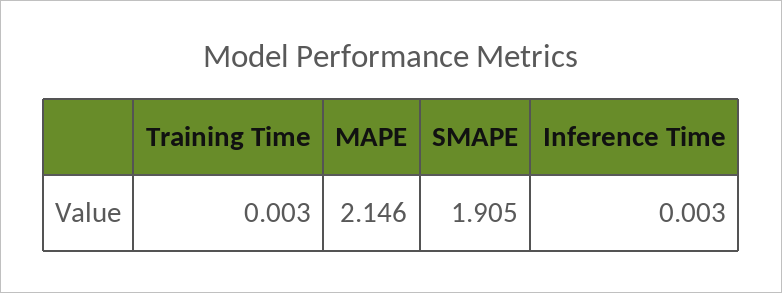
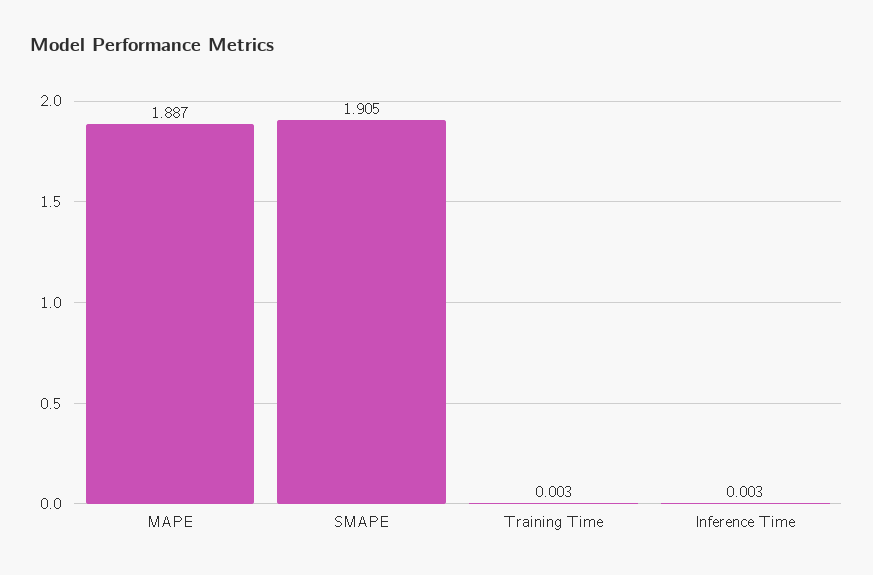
MAPE: 2.146 -> 1.887

